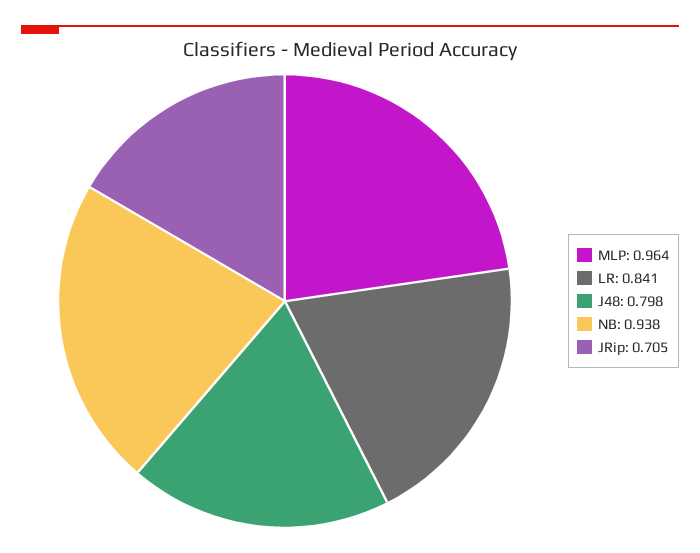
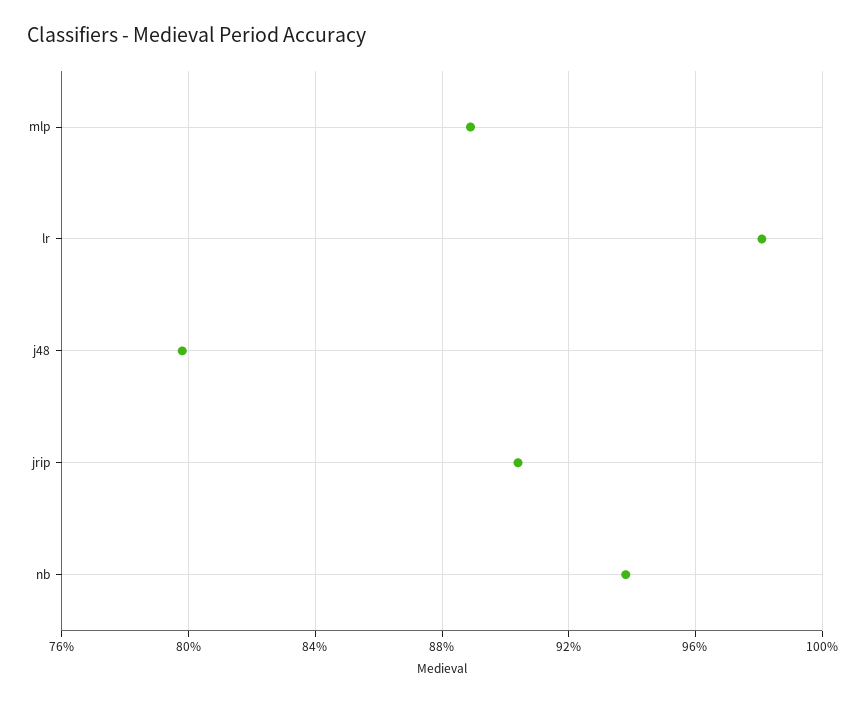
MLP: 0.964 -> 0.89
LR: 0.841 -> 0.98
JRip: 0.705 -> 0.905

